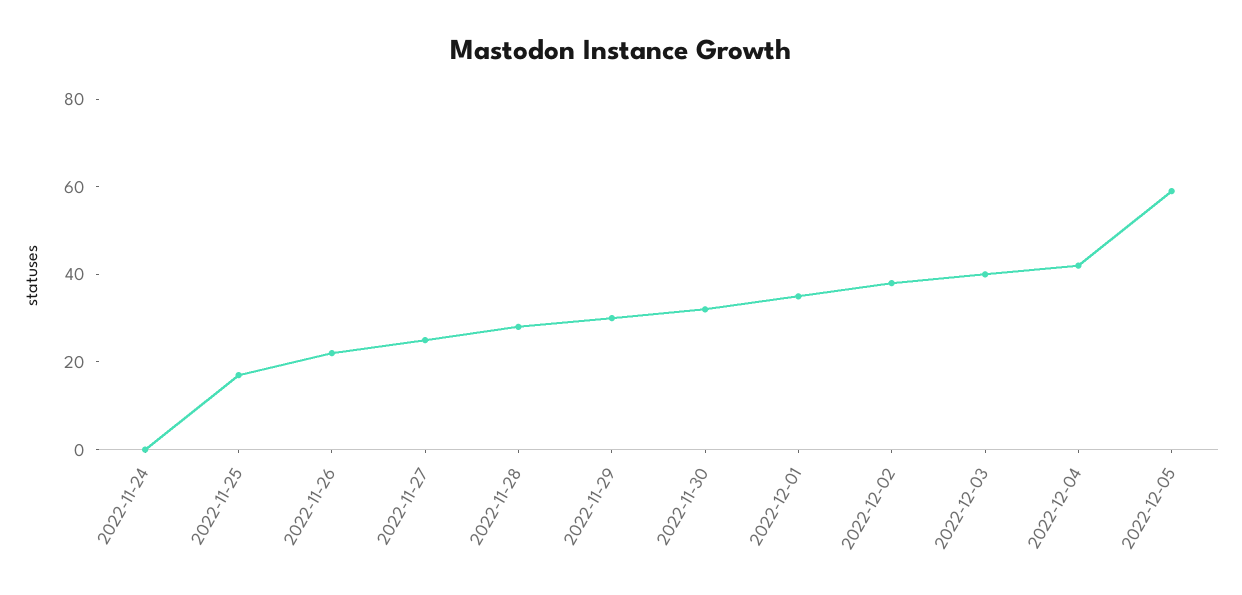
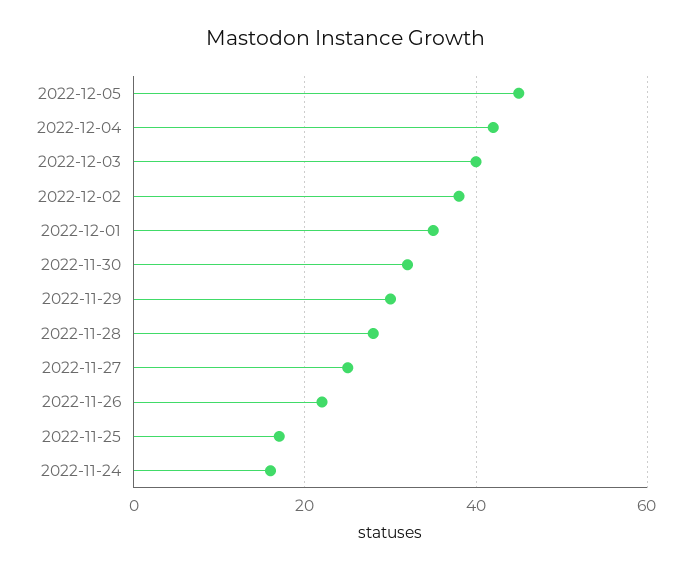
2022-11-24: 0 -> 15
2022-12-05: 60 -> 45

